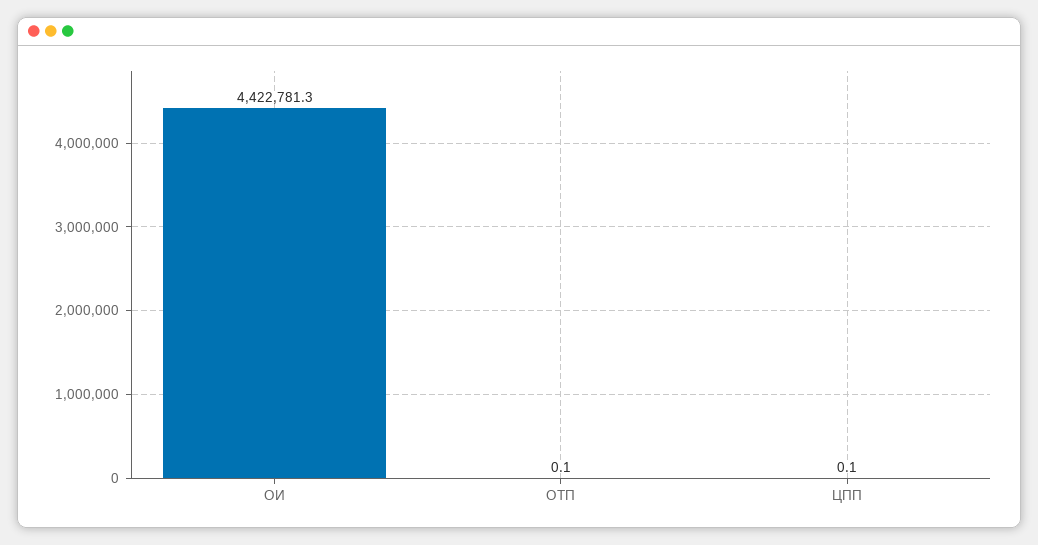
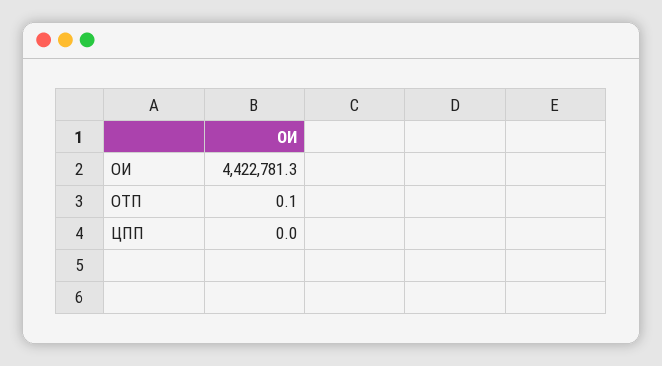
ЦПП: 0.1 -> 0

